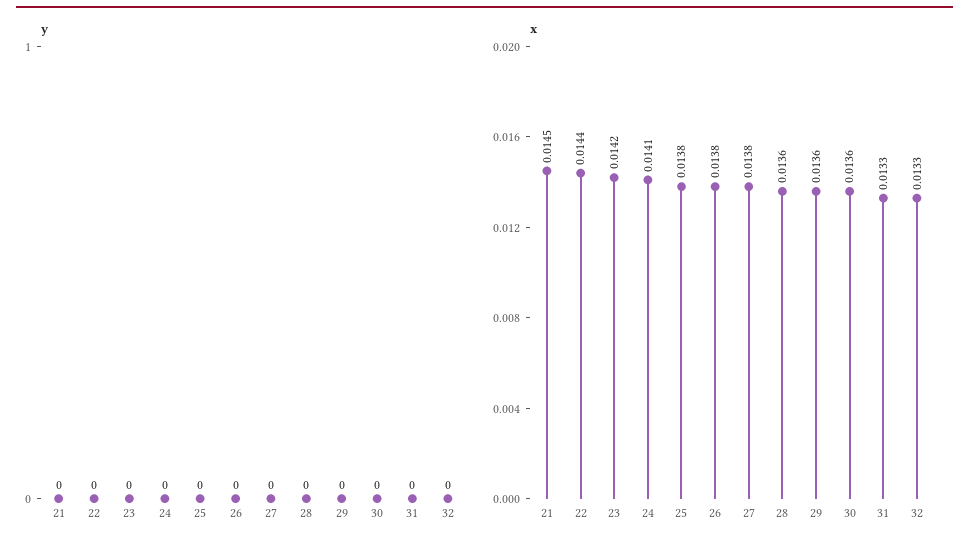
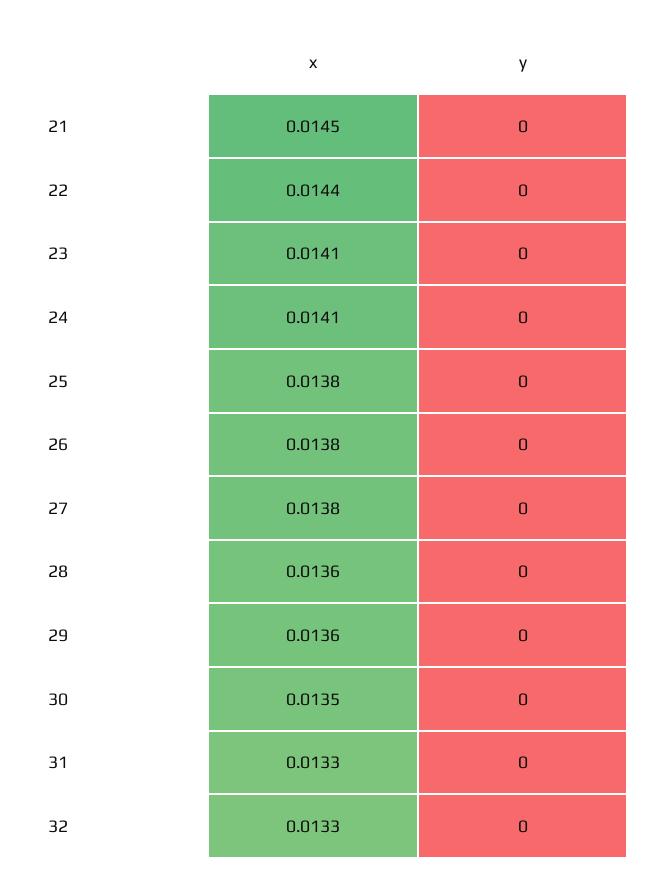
x, 23: 0.0142 -> 0.0141
x, 30: 0.0136 -> 0.0135

